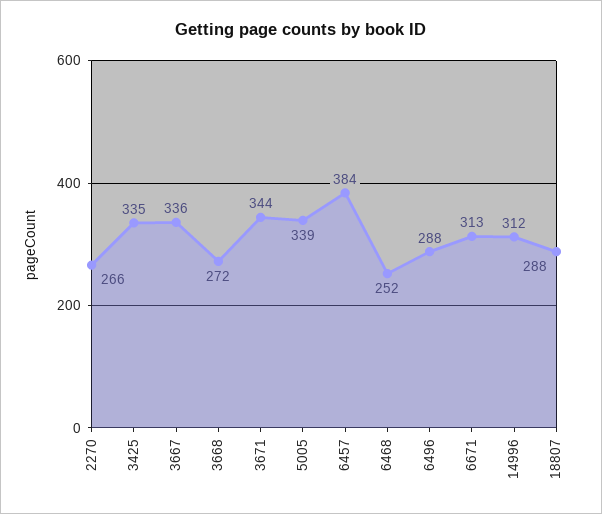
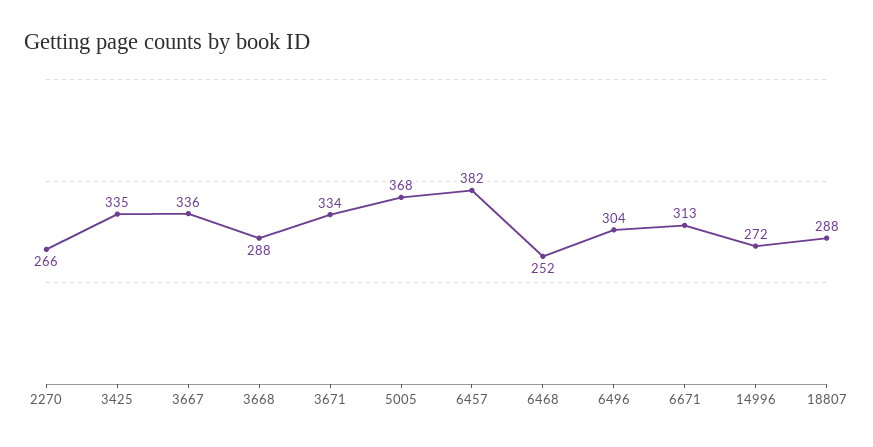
3668: 272 -> 288
3671: 344 -> 334
5005: 339 -> 368
6457: 384 -> 382
6496: 288 -> 304
14996: 312 -> 272

